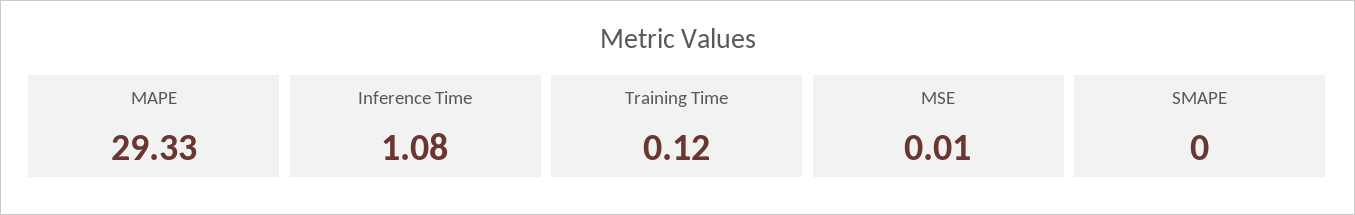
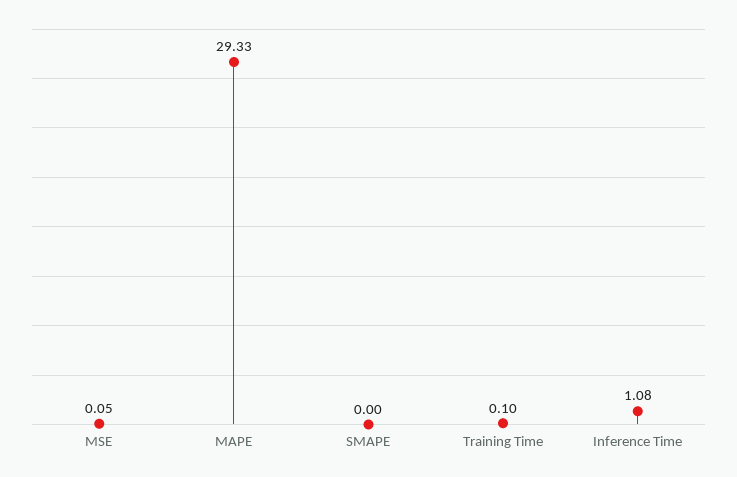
Training Time: 0.12 -> 0.1
MSE: 0.01 -> 0.05

